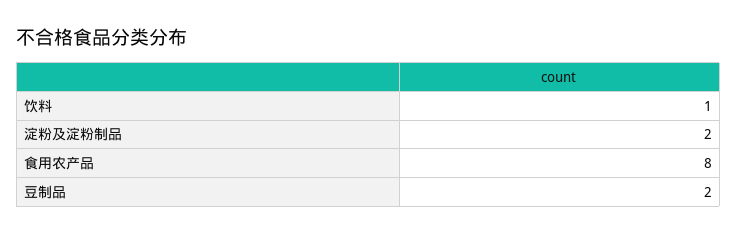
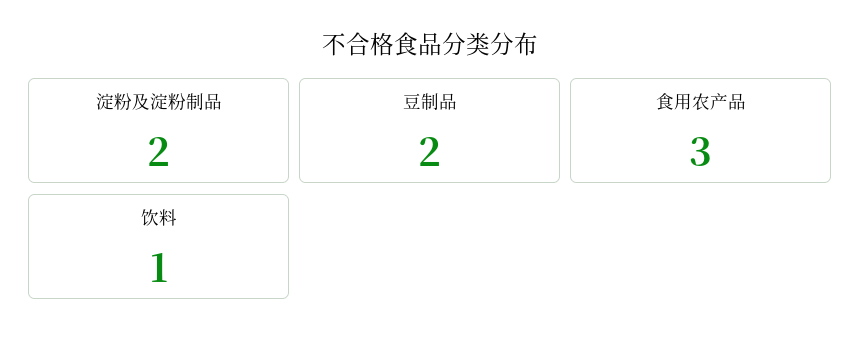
食用农产品: 8 -> 3

